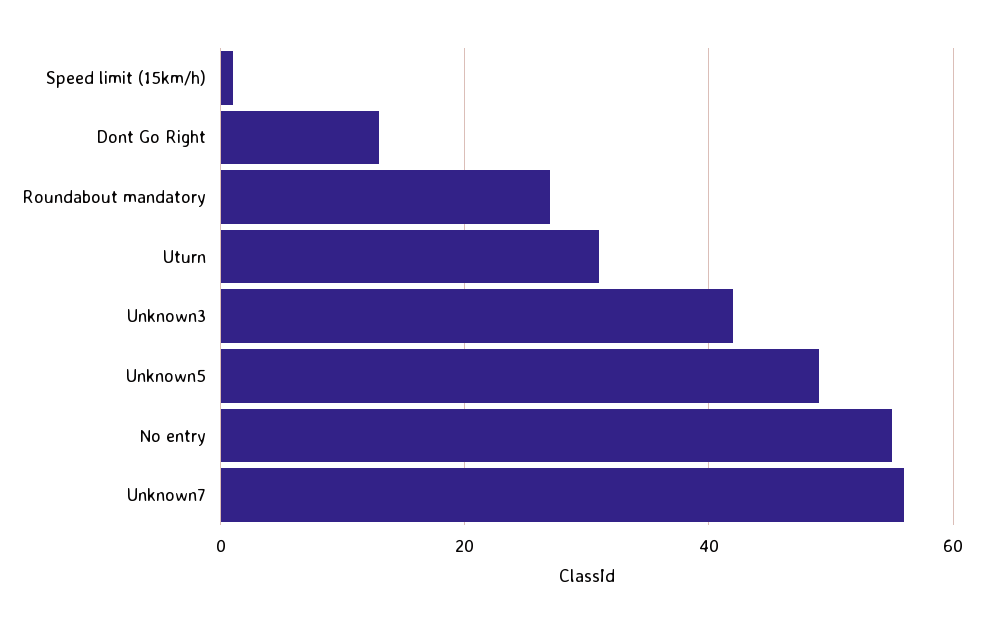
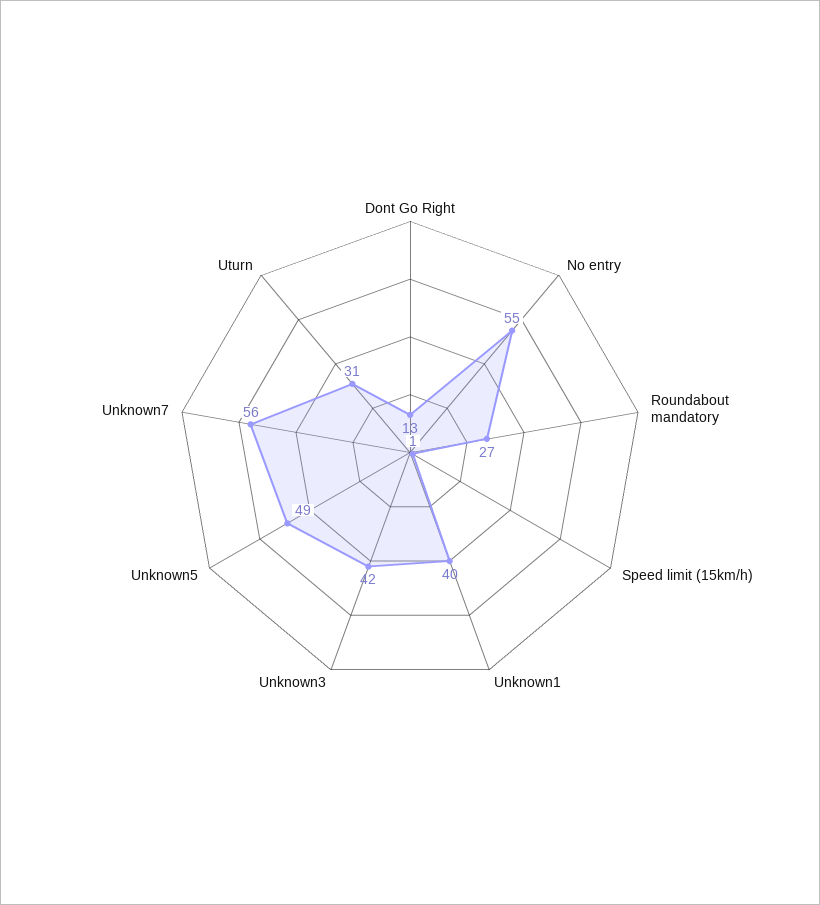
Unknown1: none -> 40

